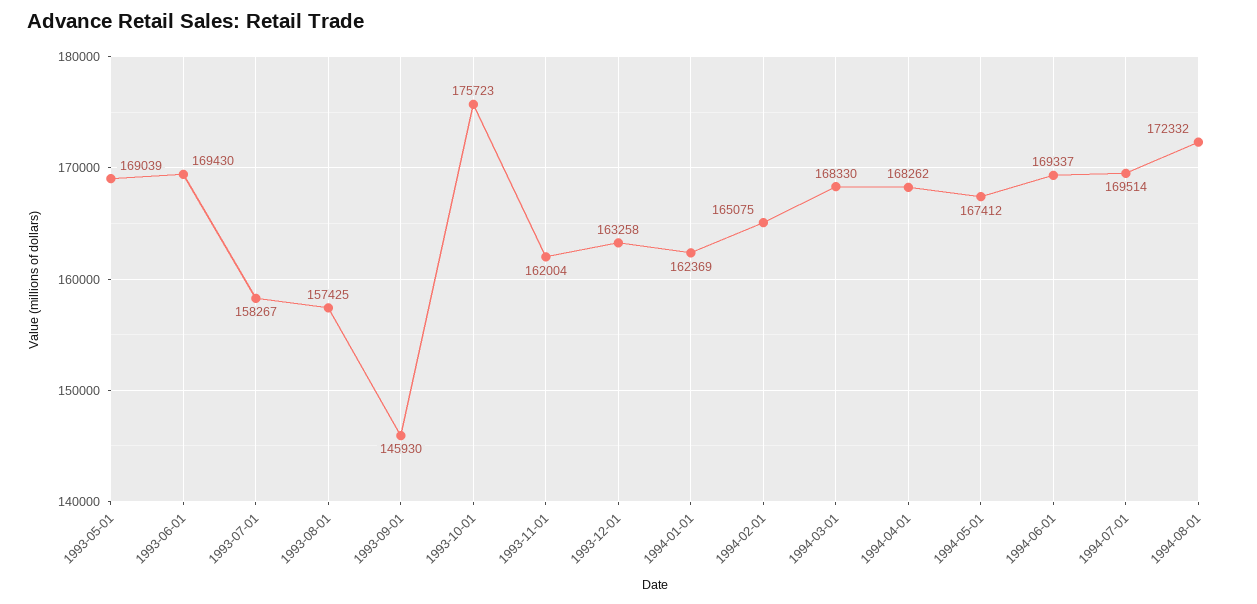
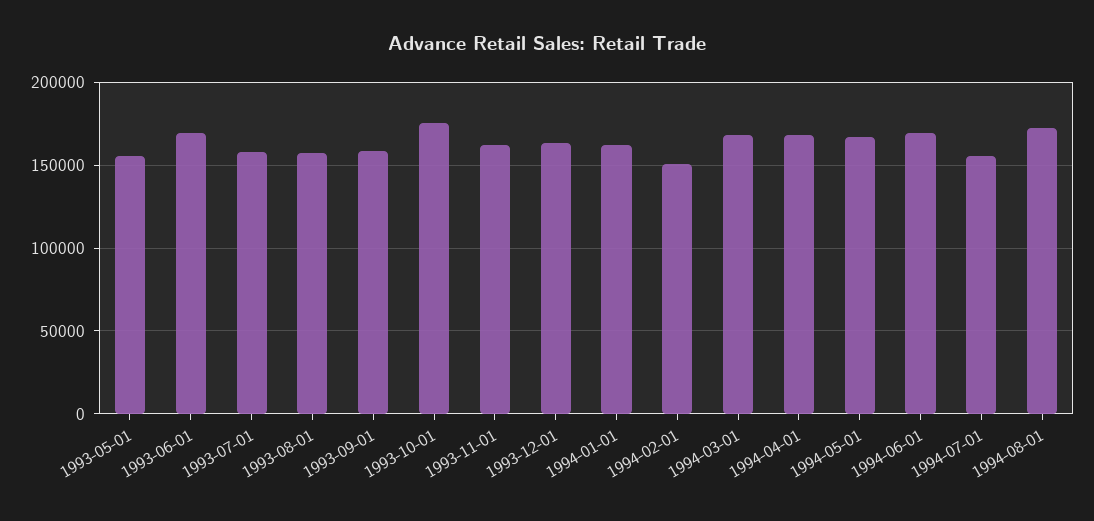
1993-05-01: 169039 -> 155000
1993-09-01: 145930 -> 160000
1994-02-01: 165075 -> 150000
1994-07-01: 169514 -> 155000

